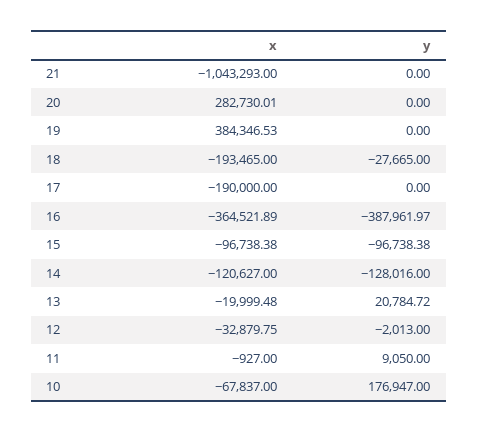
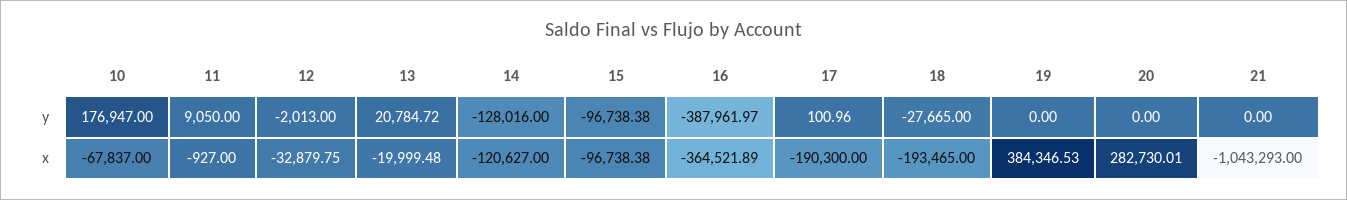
x, 17: -190000 -> -190300
y, 17: 0 -> 100.96

